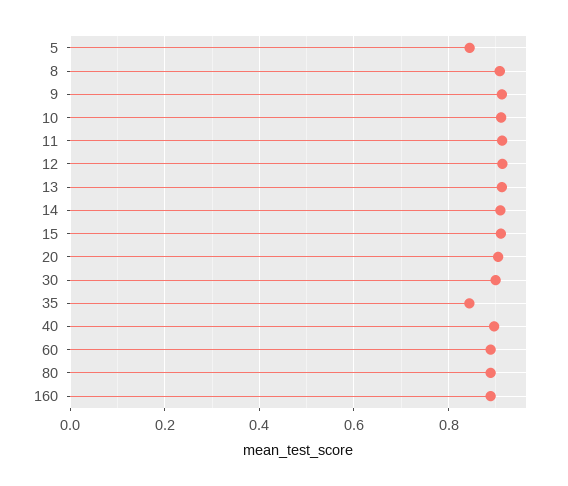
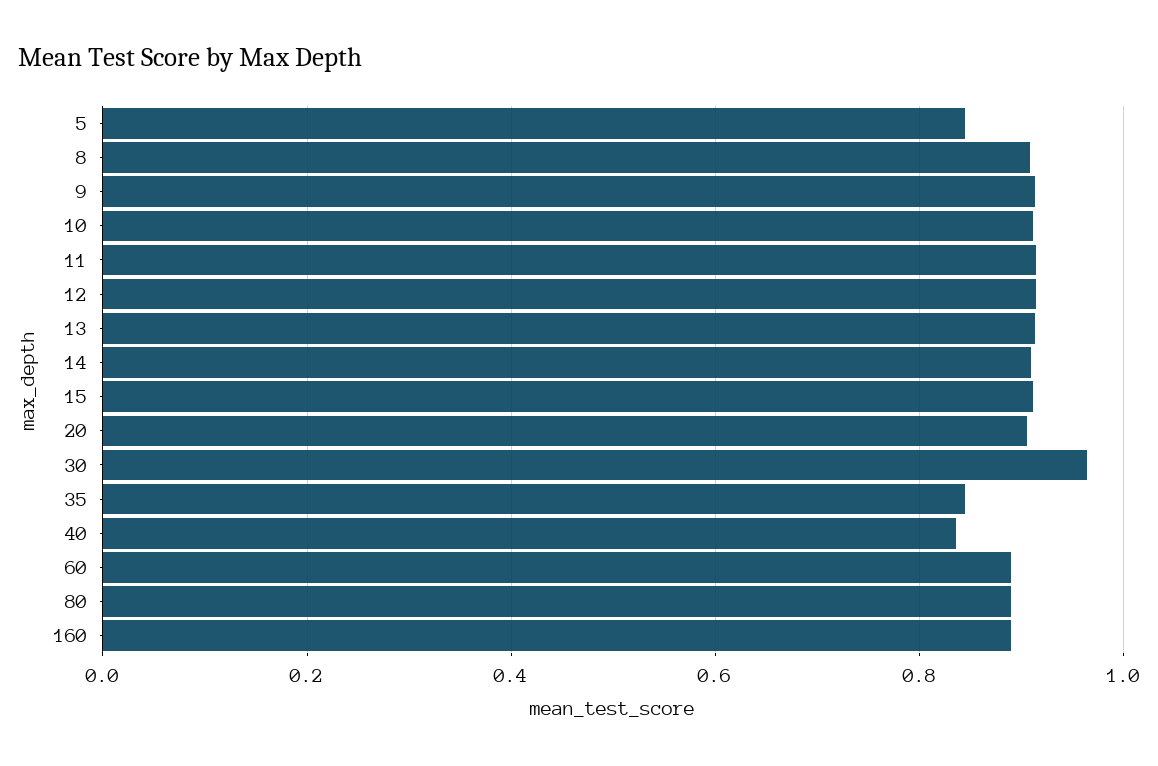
30: 0.9 -> 0.96
40: 0.9 -> 0.84

